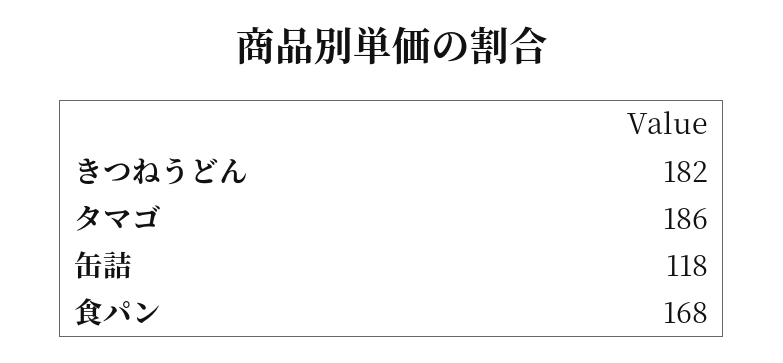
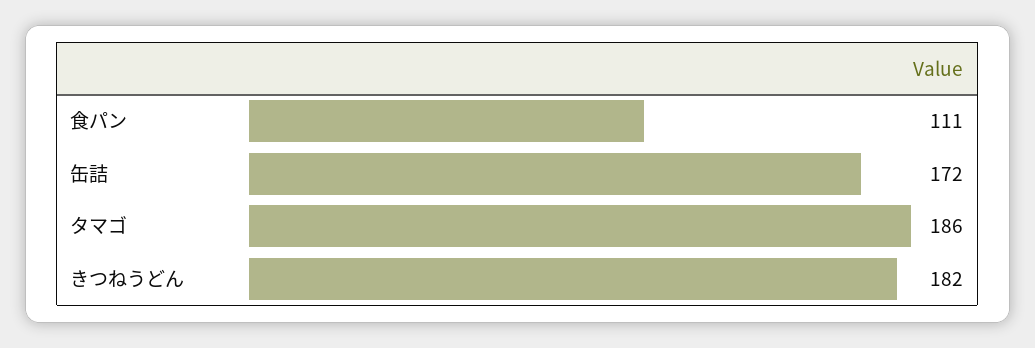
缶詰: 118 -> 172
食パン: 168 -> 111

